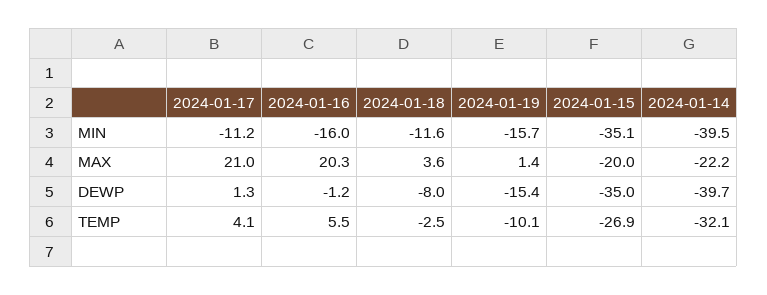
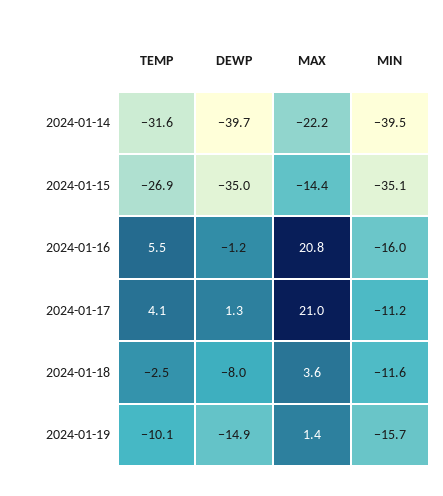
2024-01-16, MAX: 20.3 -> 20.8
2024-01-15, MAX: -20 -> -14.4
2024-01-19, DEWP: -15.4 -> -14.9
2024-01-14, TEMP: -32.1 -> -31.6

